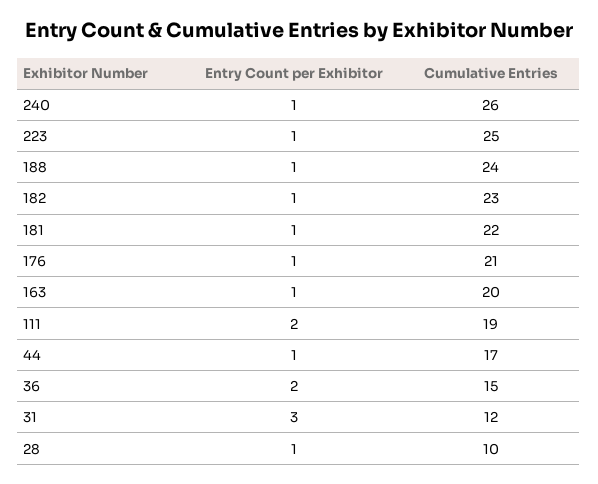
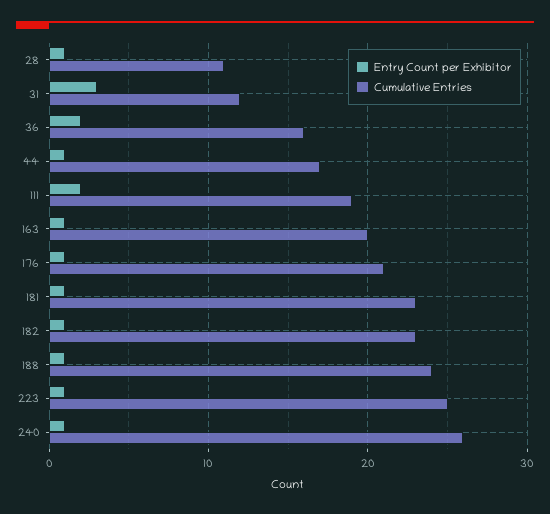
Cumulative Entries, 181: 22 -> 23
Cumulative Entries, 36: 15 -> 16
Cumulative Entries, 28: 10 -> 11

